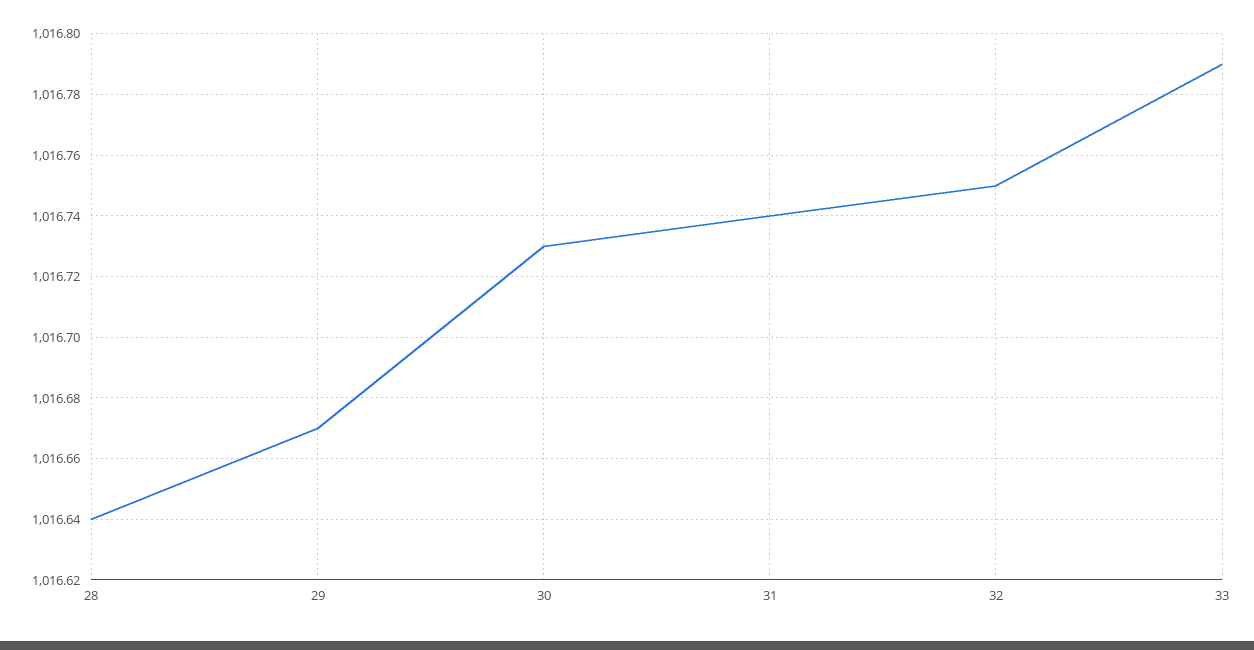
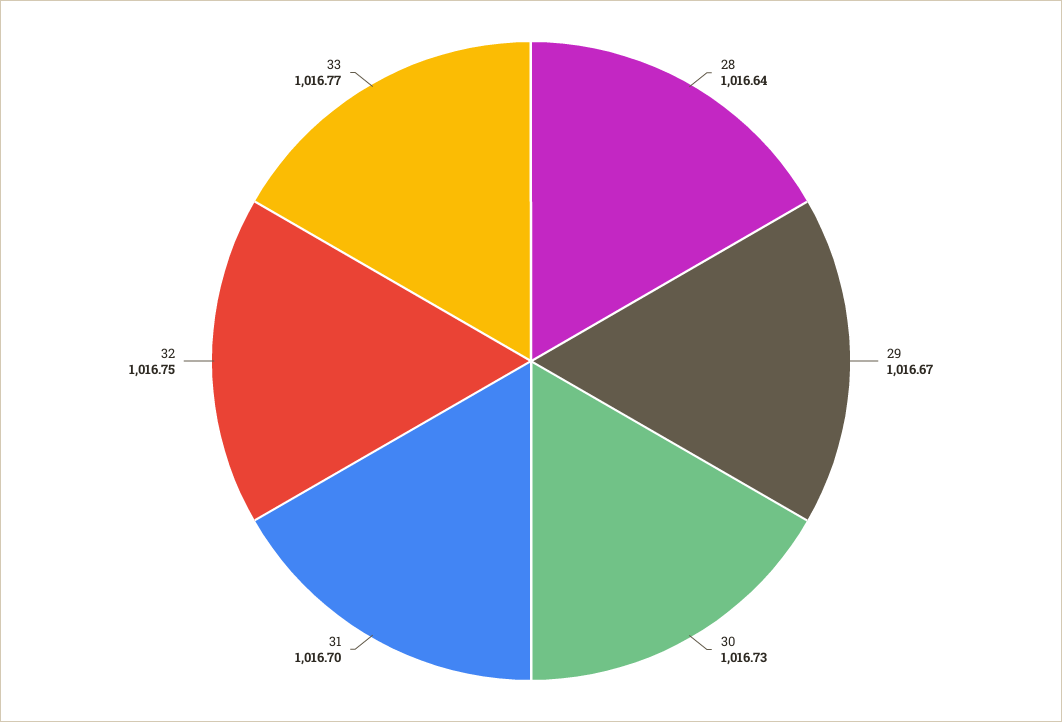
31: 1016.74 -> 1016.7
33: 1016.79 -> 1016.77

